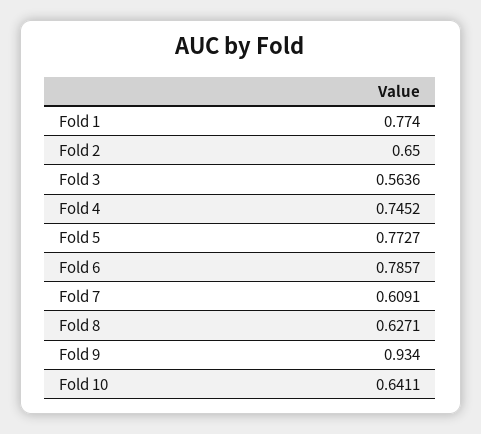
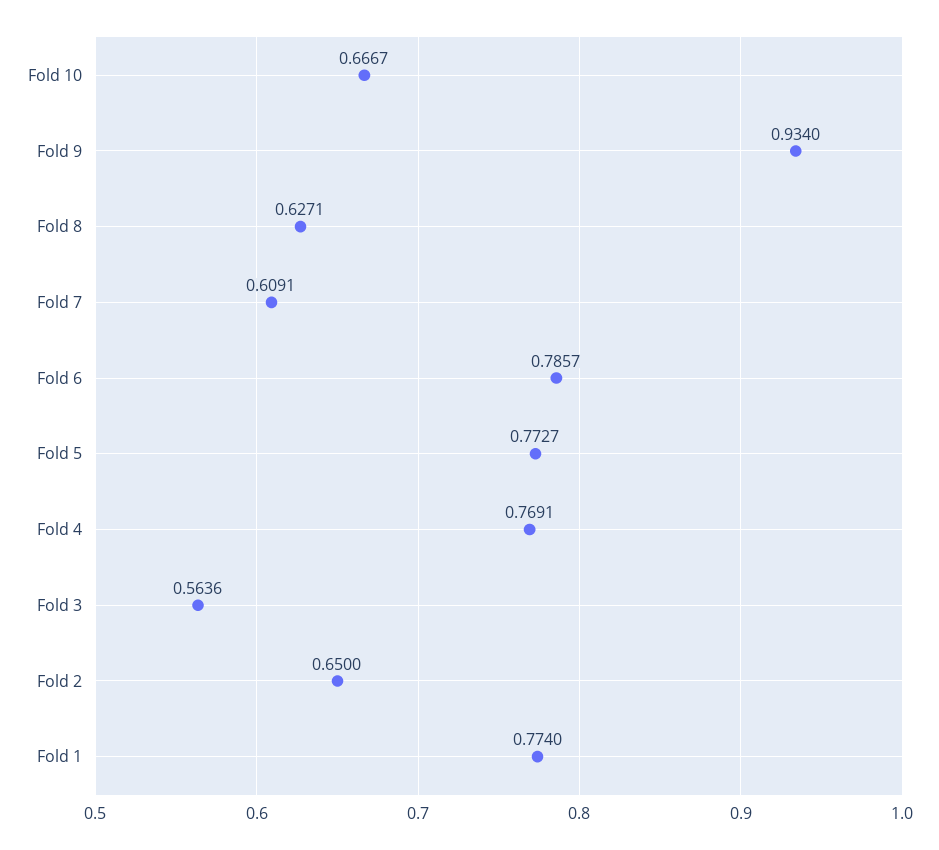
Fold 4: 0.7452 -> 0.7691
Fold 10: 0.6411 -> 0.6667

